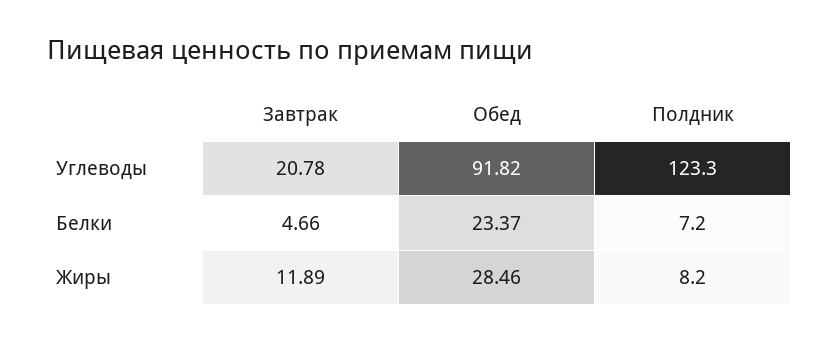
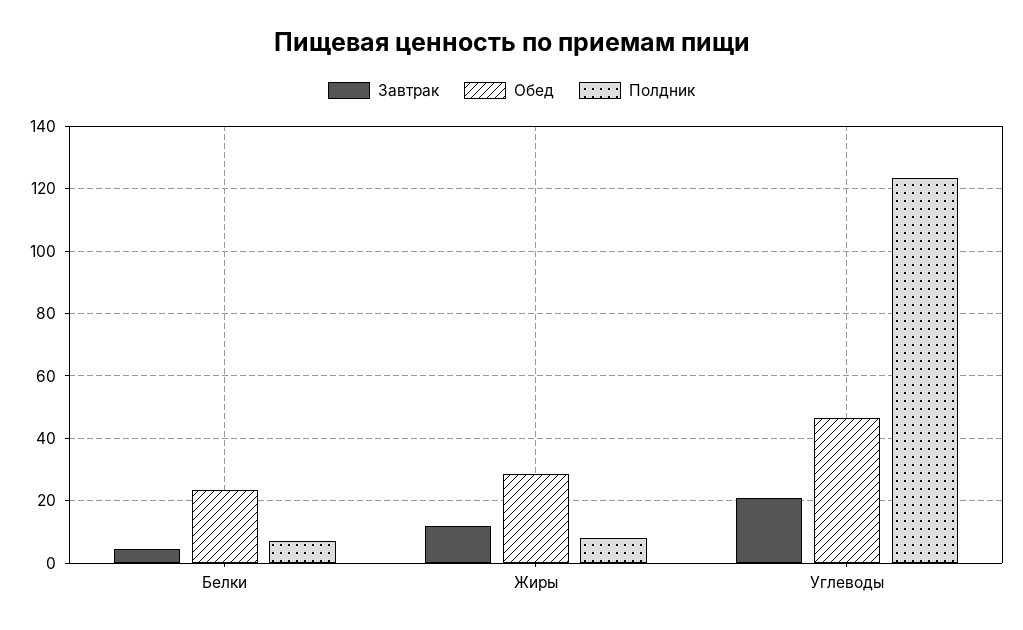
Обед, Углеводы: 91.82 -> 46

